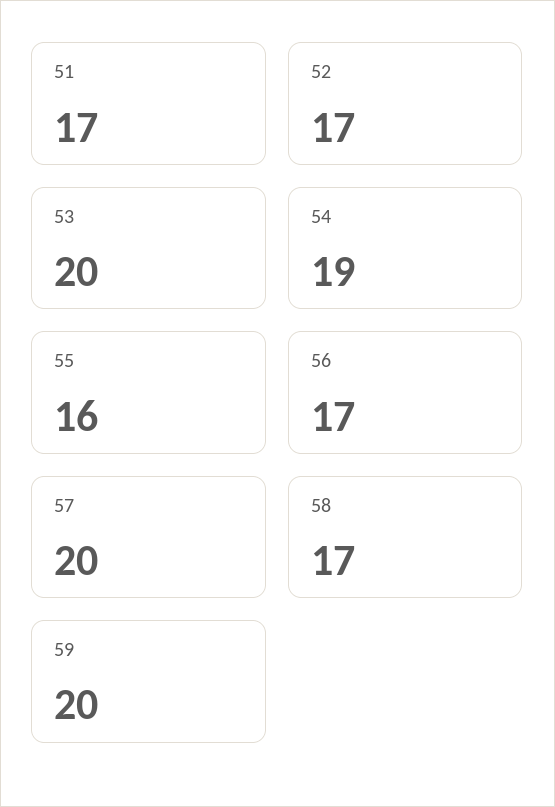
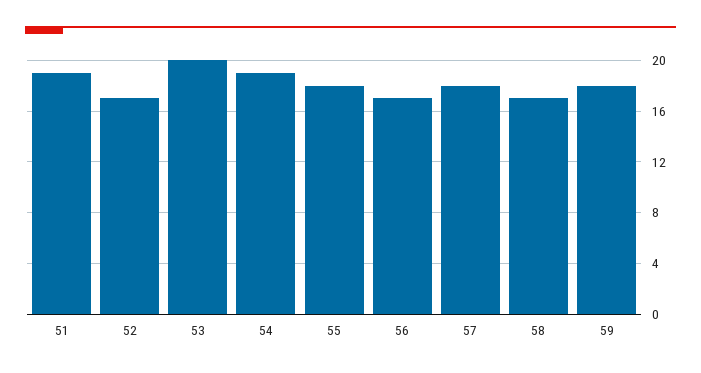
51: 17 -> 19
55: 16 -> 18
57: 20 -> 18
59: 20 -> 18

